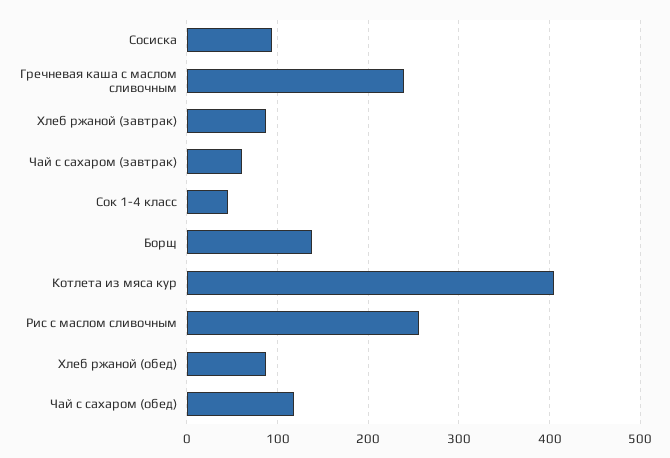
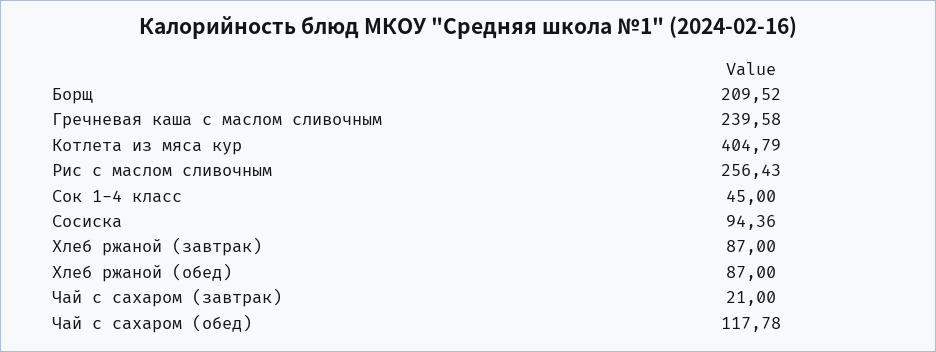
Чай с сахаром (завтрак): 60 -> 21
Борщ: 140 -> 209.52

